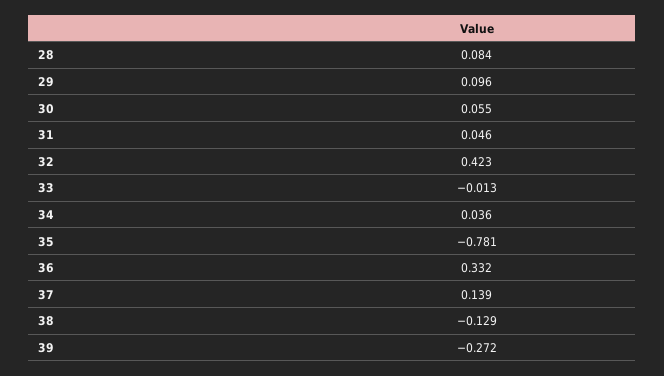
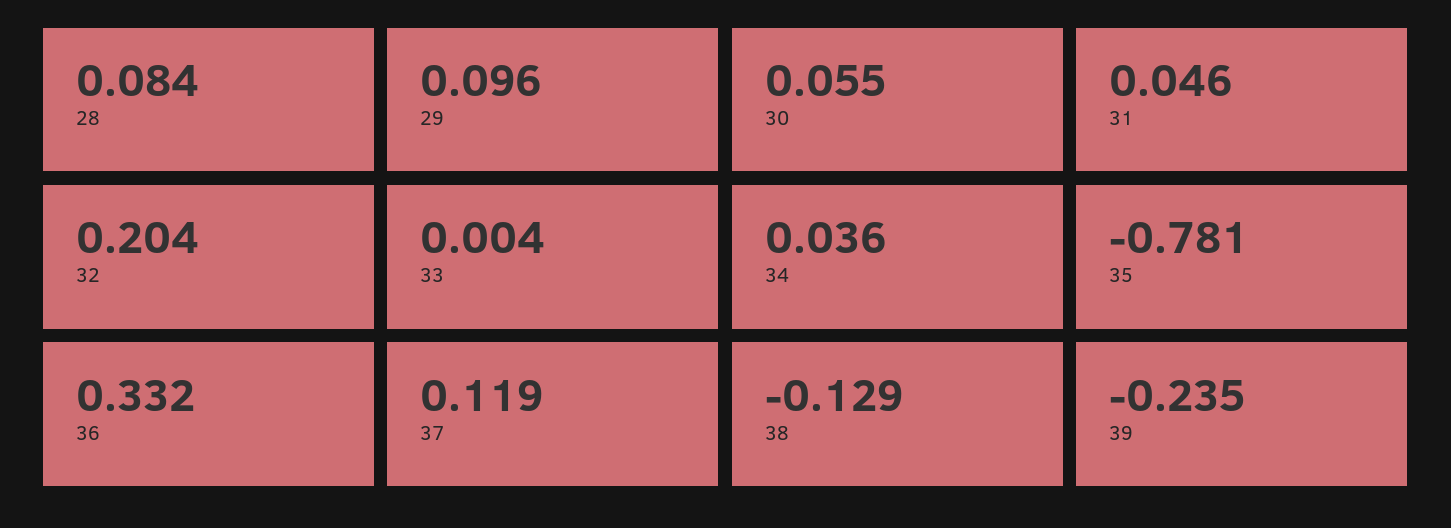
32: 0.423 -> 0.204
33: -0.013 -> 0.004
37: 0.139 -> 0.119
39: -0.272 -> -0.235

